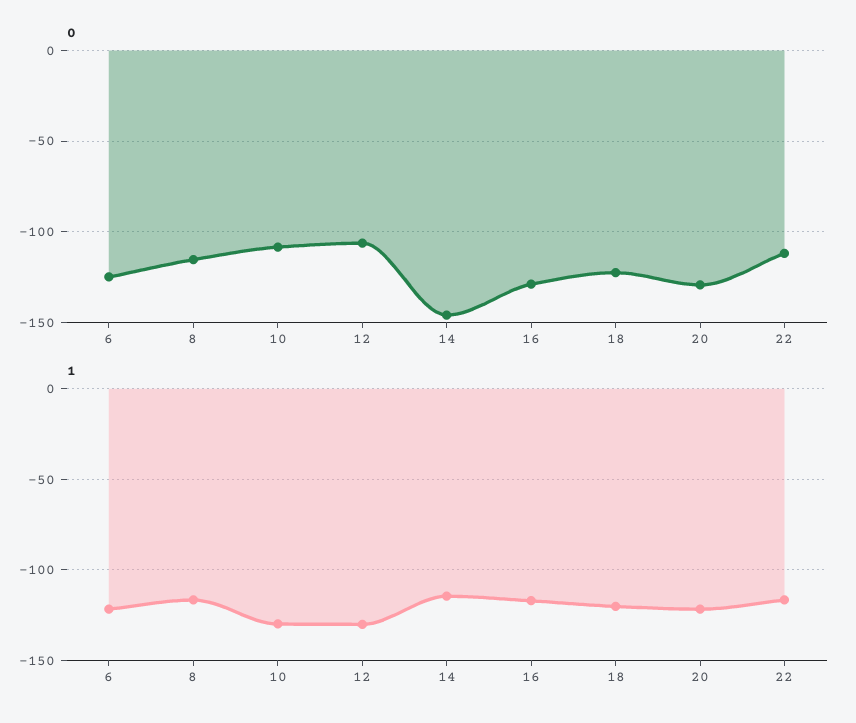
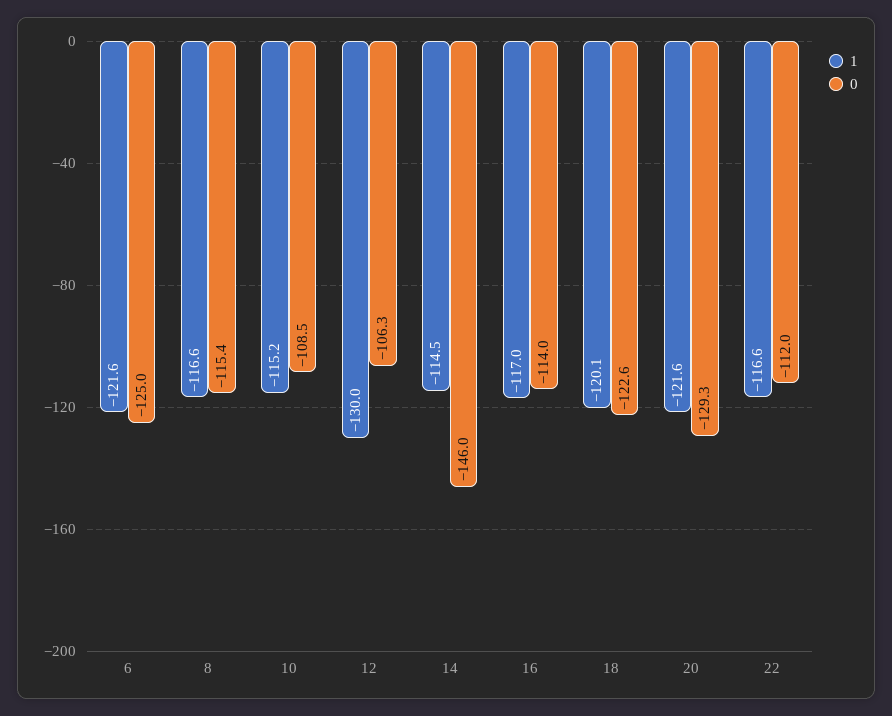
0, 16: -130 -> -114
1, 10: -130 -> -115.2

